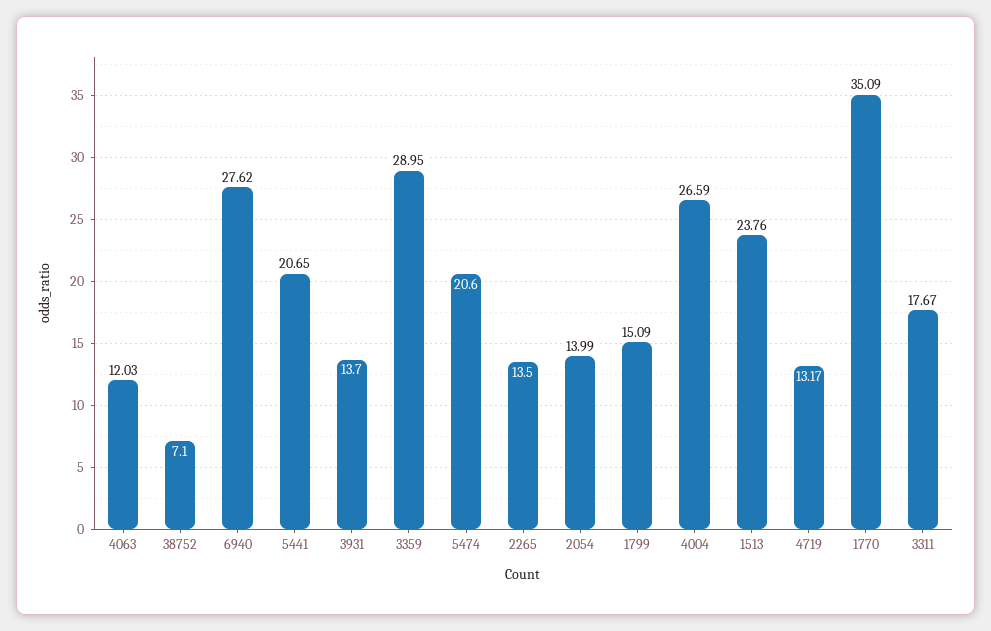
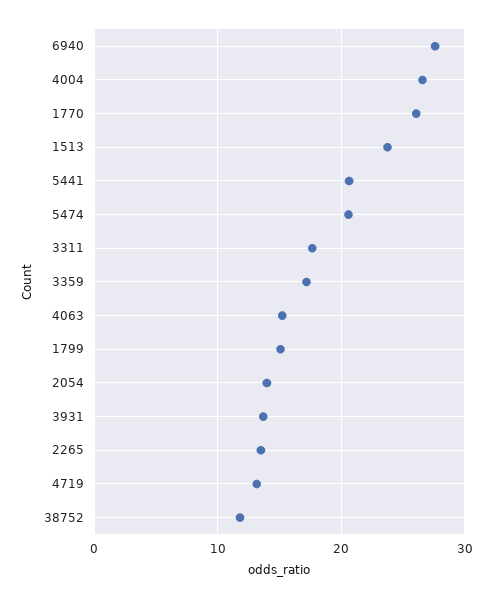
4063: 12.03 -> 15
38752: 7.1 -> 12
3359: 28.95 -> 17
1770: 35.09 -> 26

